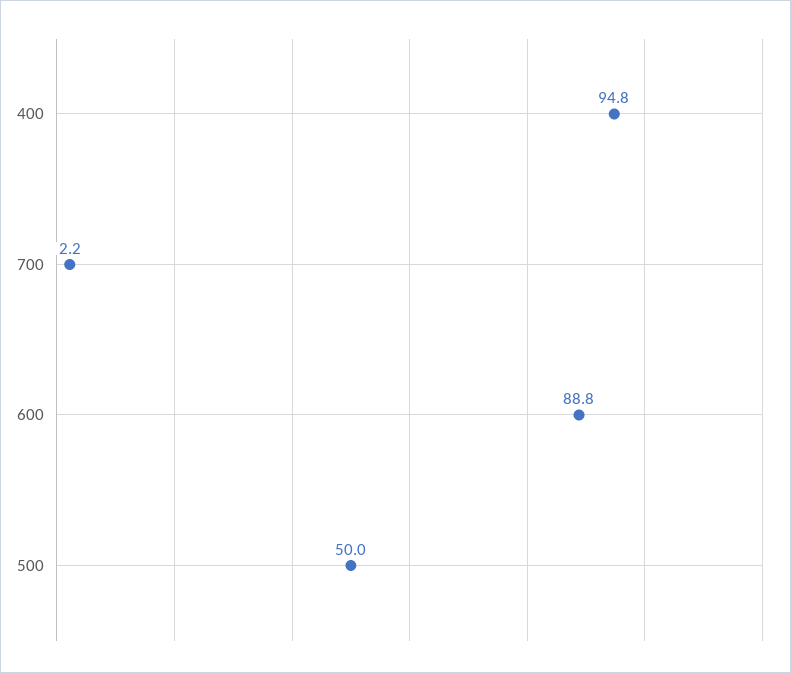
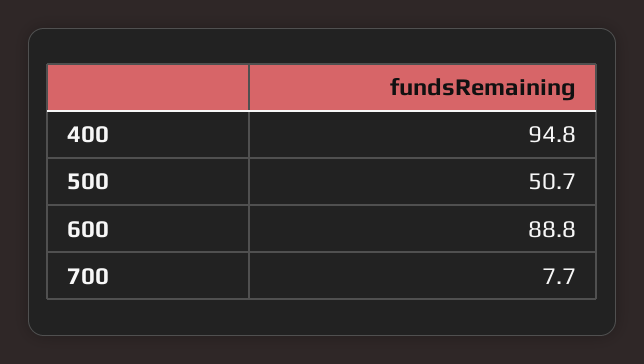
700: 2.2 -> 7.7
500: 50 -> 50.7

